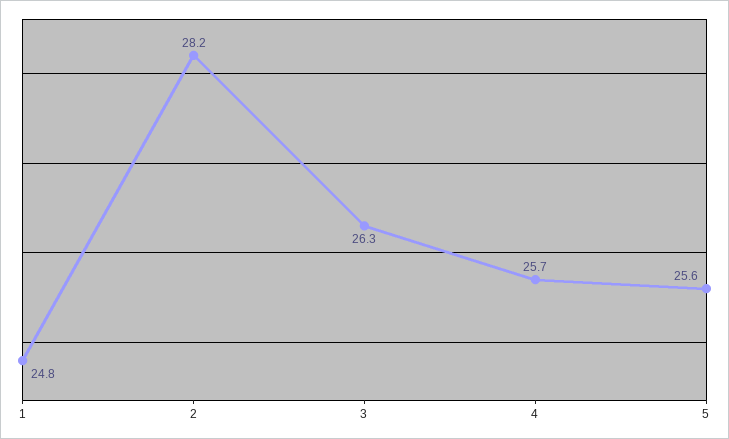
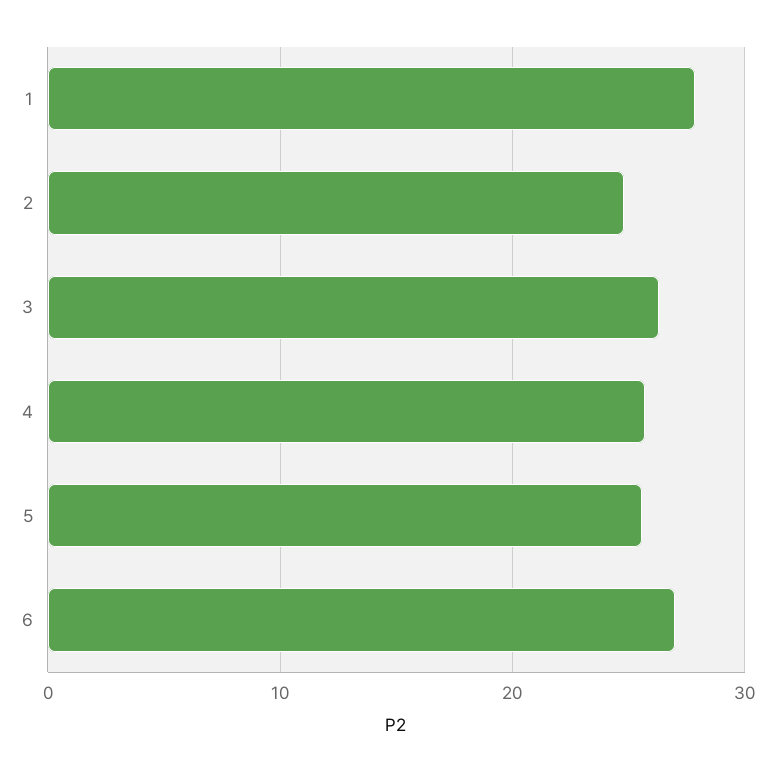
1: 24.8 -> 28
2: 28.2 -> 25
6: none -> 27

